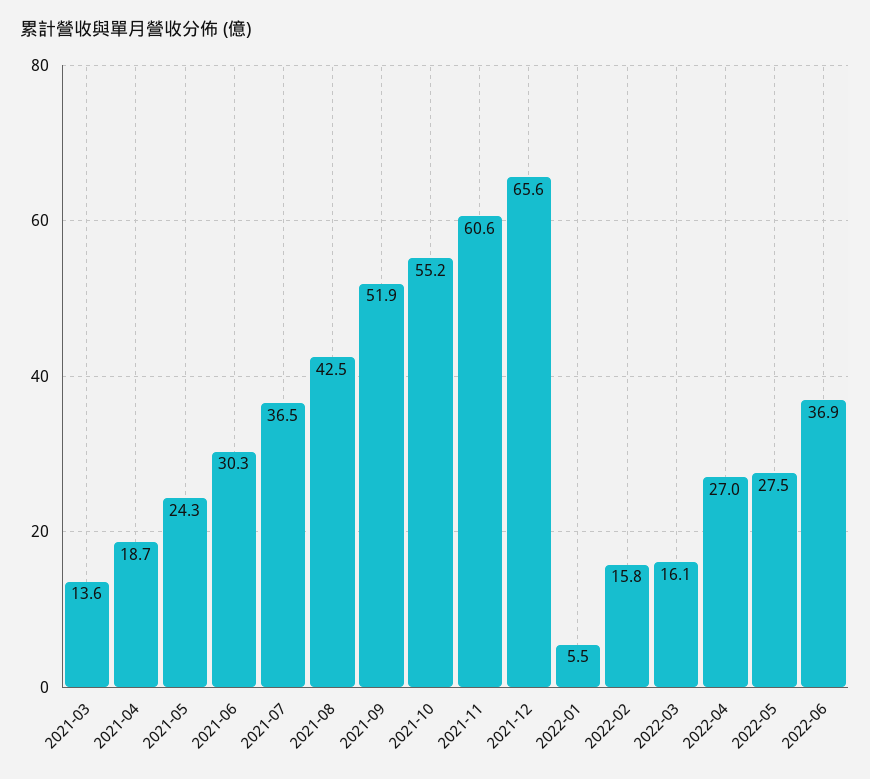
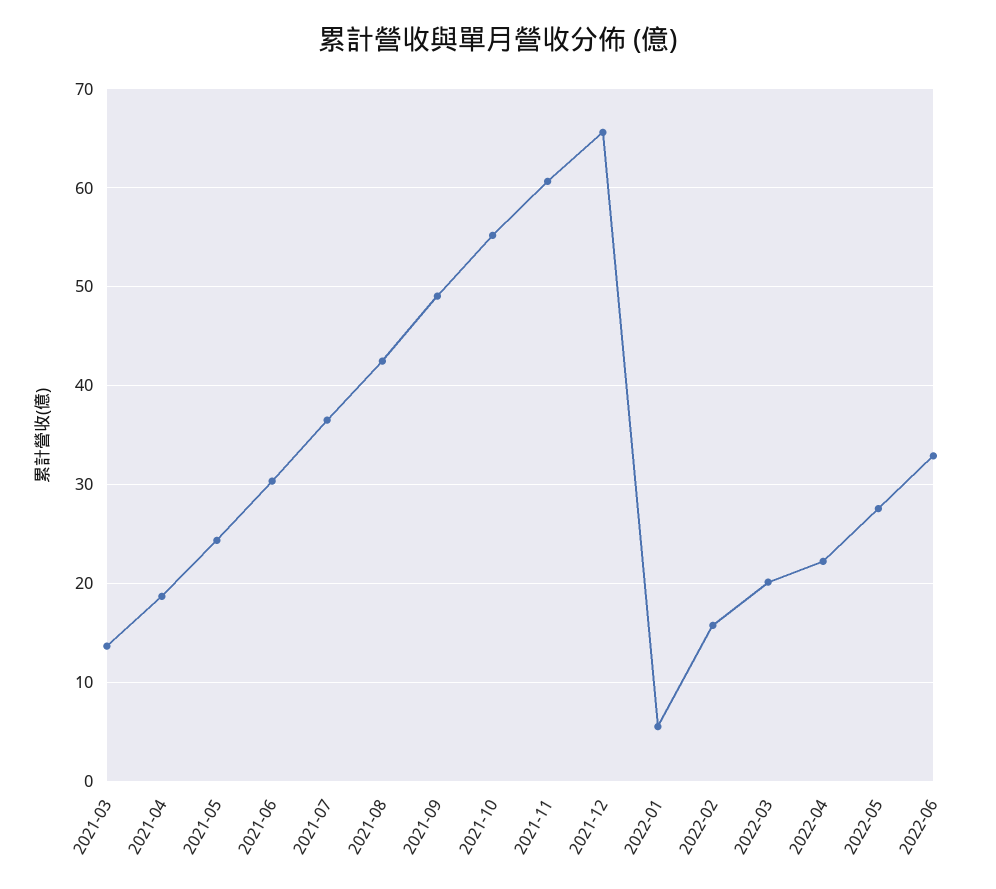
2021-09: 51.9 -> 49
2022-03: 16.1 -> 20
2022-04: 27 -> 22
2022-06: 36.9 -> 33

